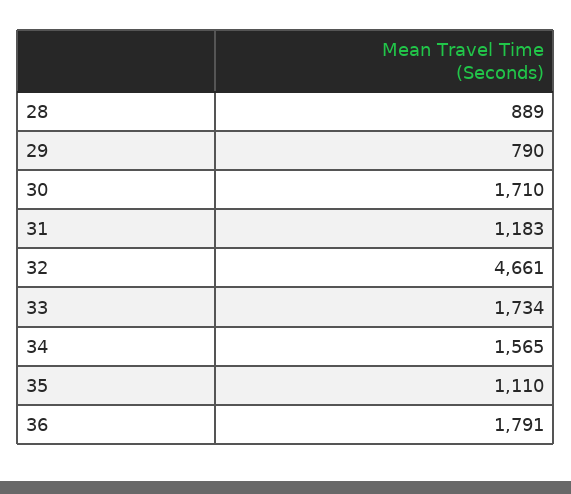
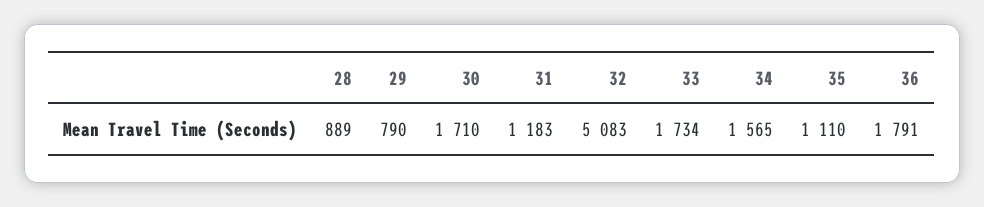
32: 4661 -> 5083

